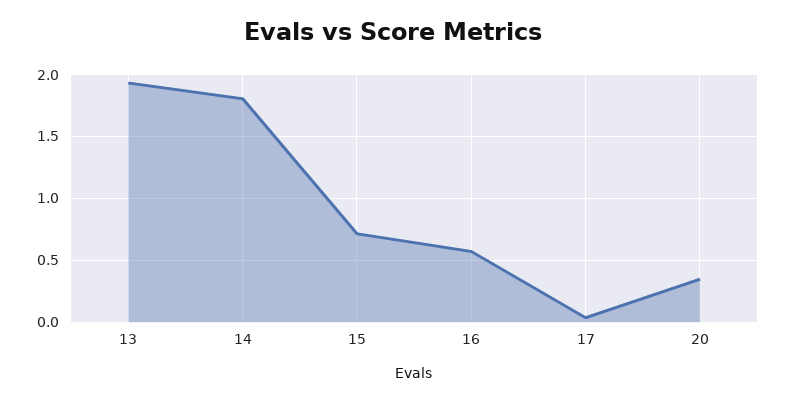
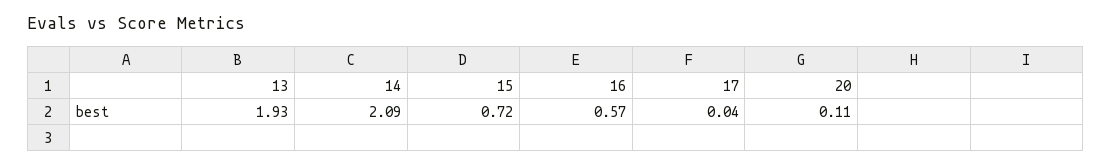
14: 1.8 -> 2.09
20: 0.35 -> 0.11

